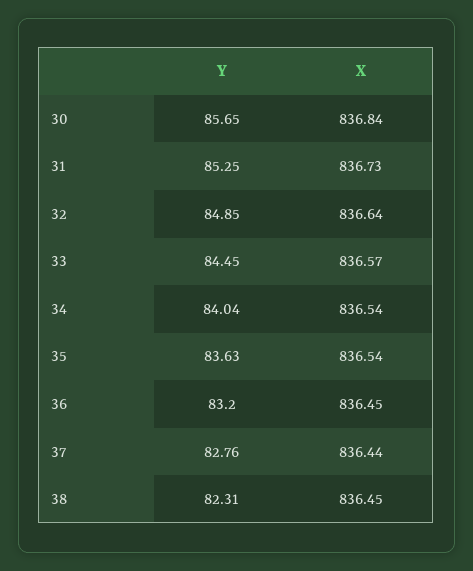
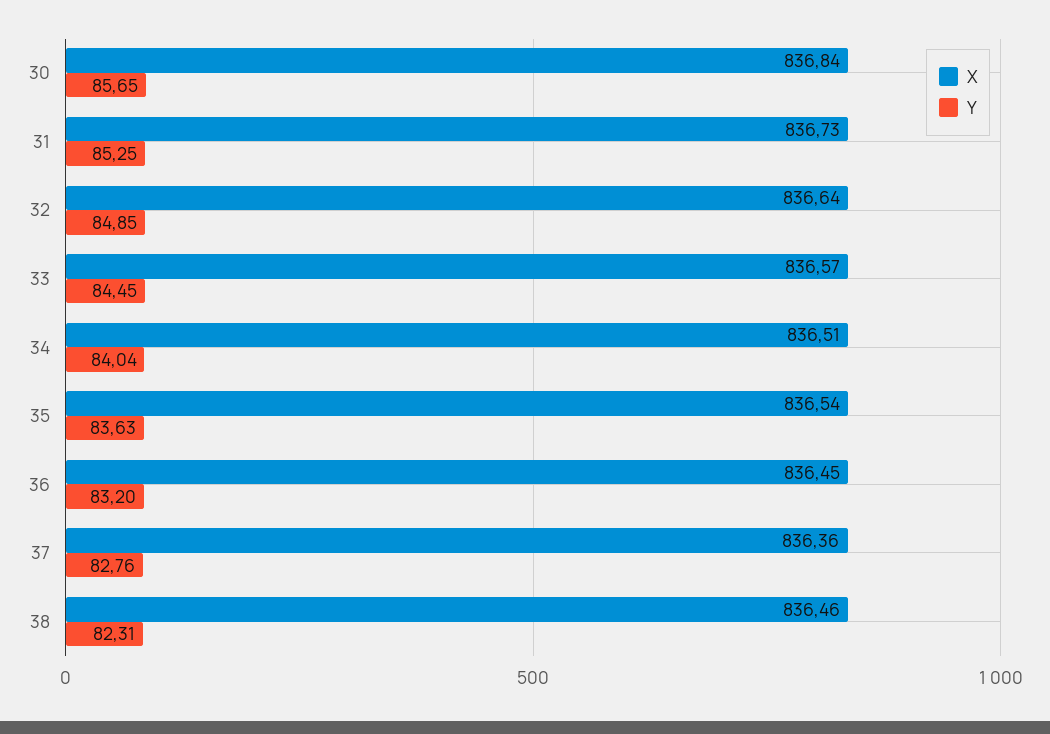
X, 34: 836.54 -> 836.51
X, 37: 836.44 -> 836.36
X, 38: 836.45 -> 836.46

